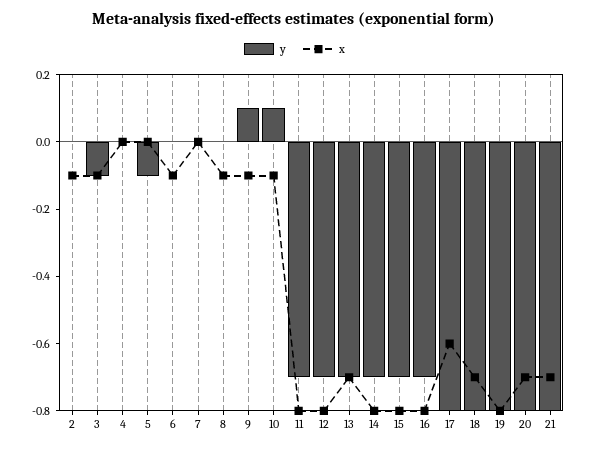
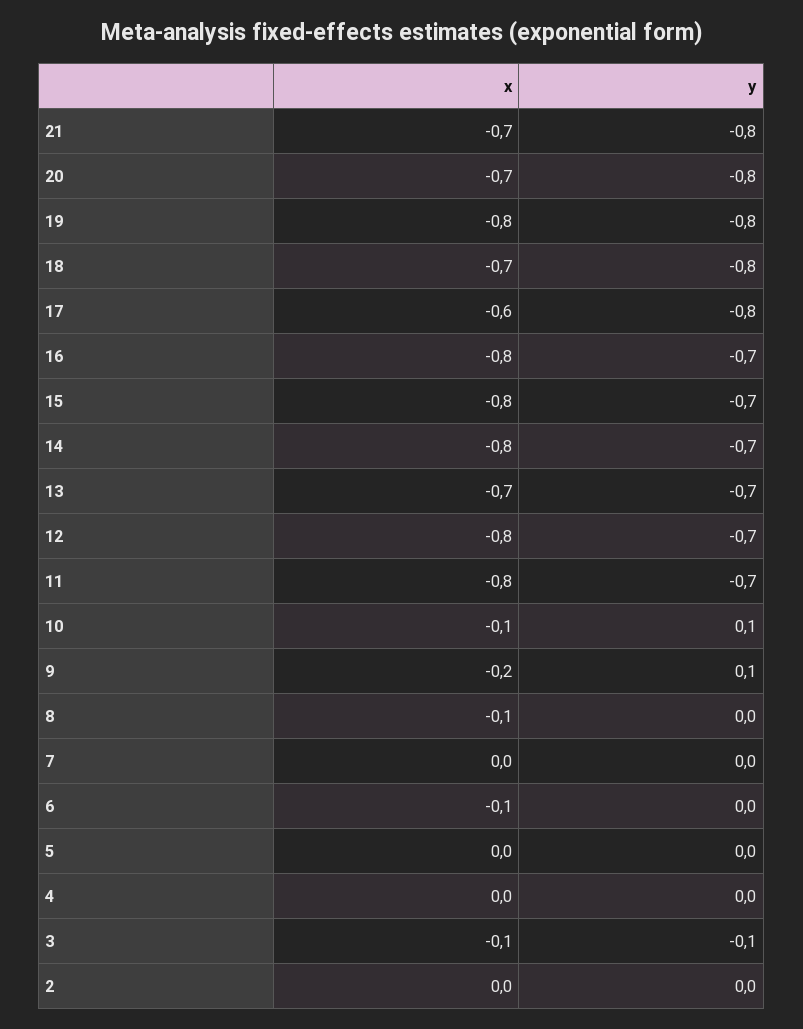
x, 2: -0.1 -> 0
y, 5: -0.1 -> 0
x, 9: -0.1 -> -0.2

